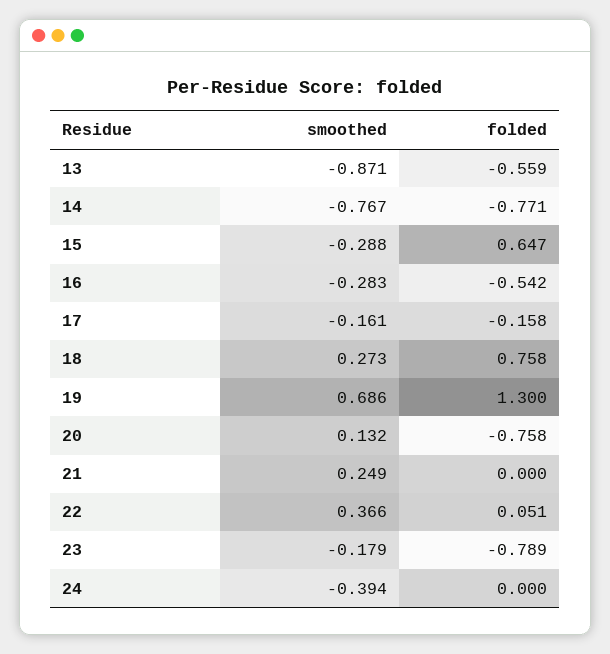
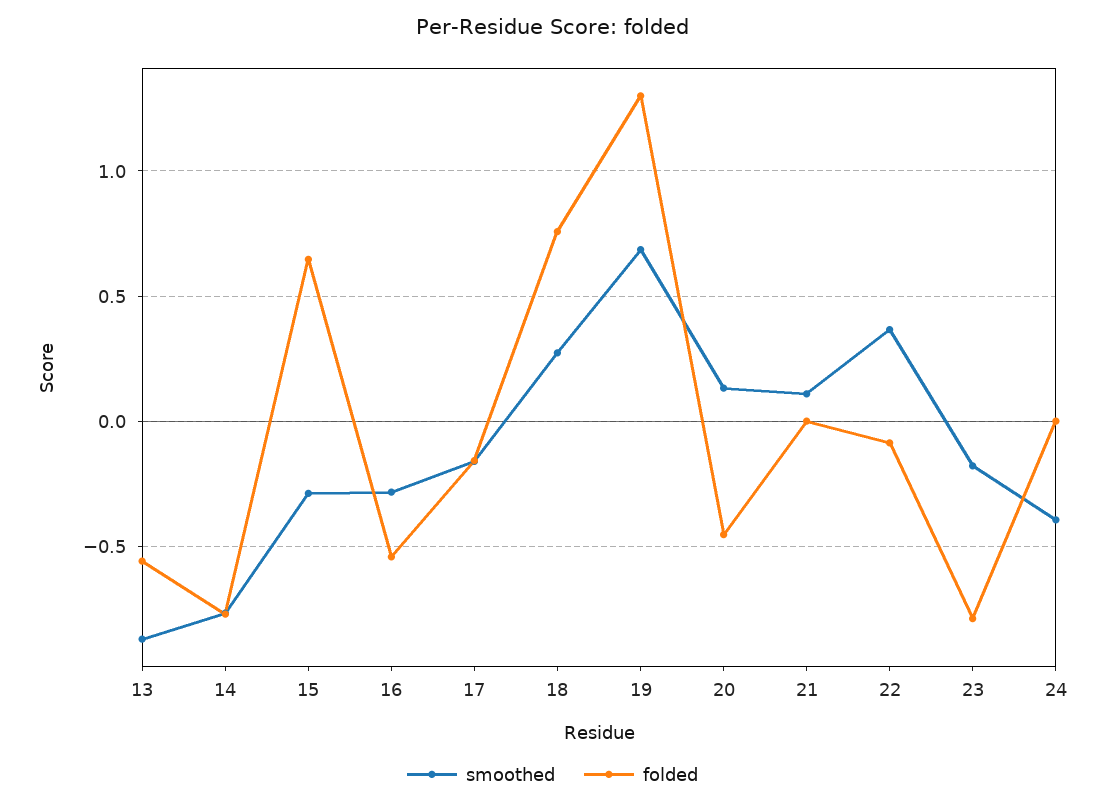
folded, 20: -0.758 -> -0.45
smoothed, 21: 0.249 -> 0.1
folded, 22: 0.051 -> -0.1

